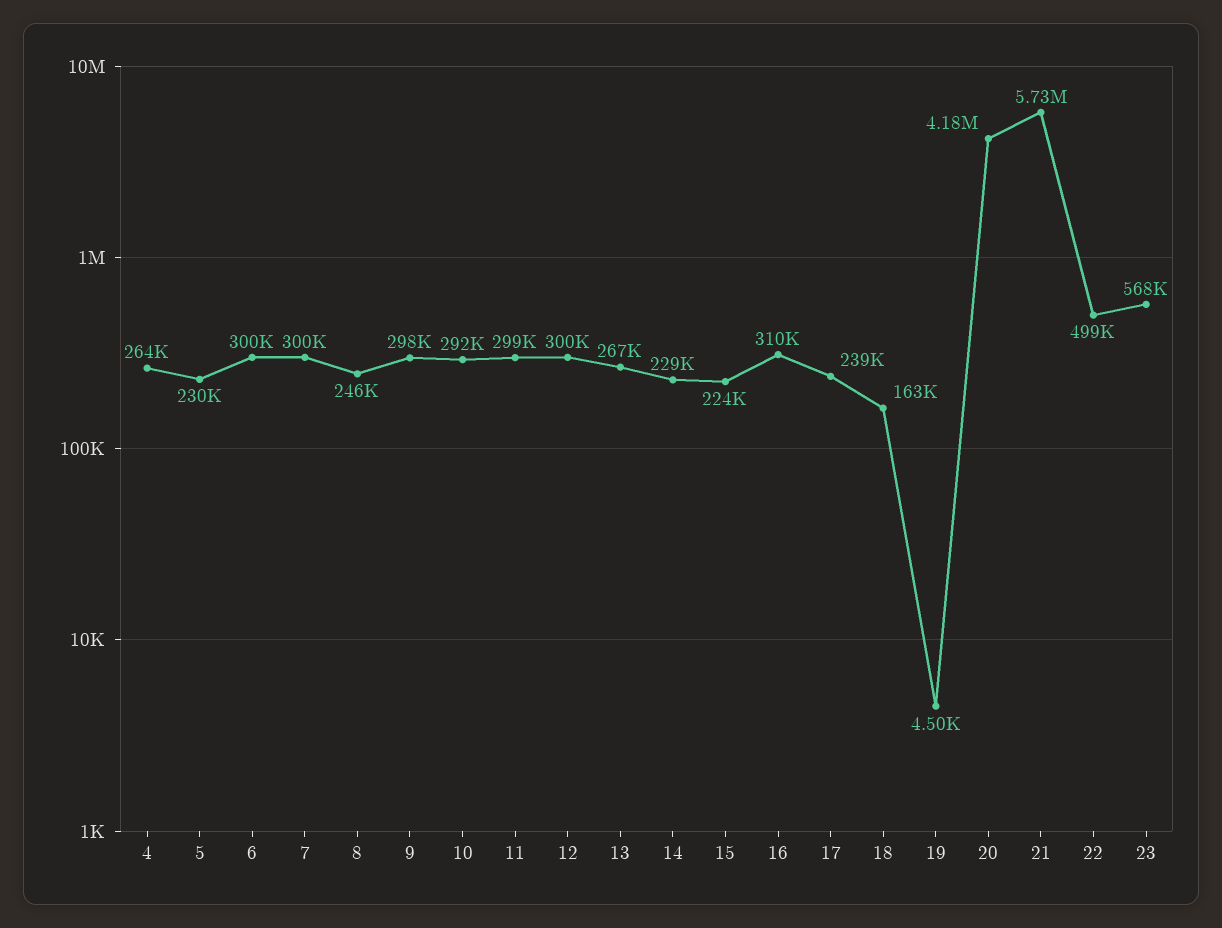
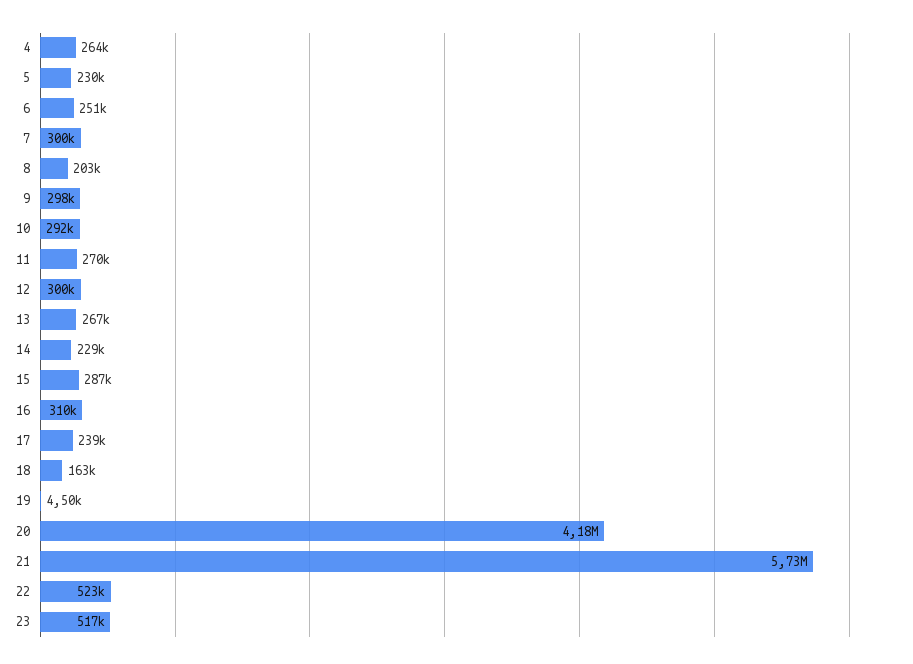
6: 300000 -> 251000
8: 246000 -> 203000
11: 299000 -> 270000
15: 224000 -> 287000
22: 499000 -> 523000
23: 568000 -> 517000

